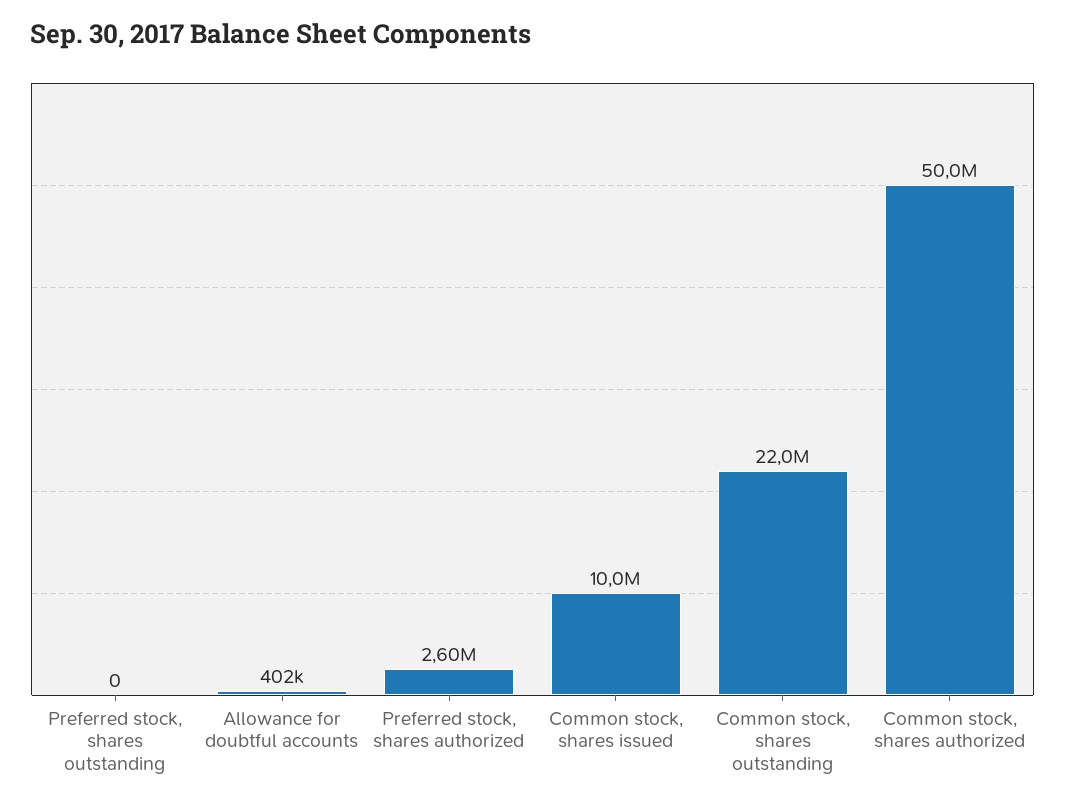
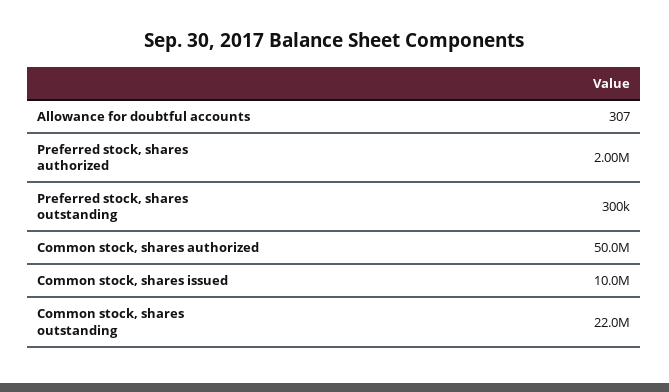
Preferred stock, shares outstanding: 0 -> 300000
Allowance for doubtful accounts: 402000 -> 307
Preferred stock, shares authorized: 2600000 -> 2000000

